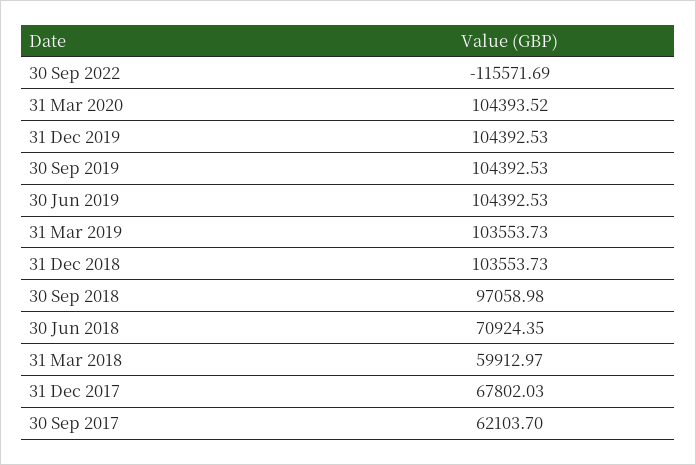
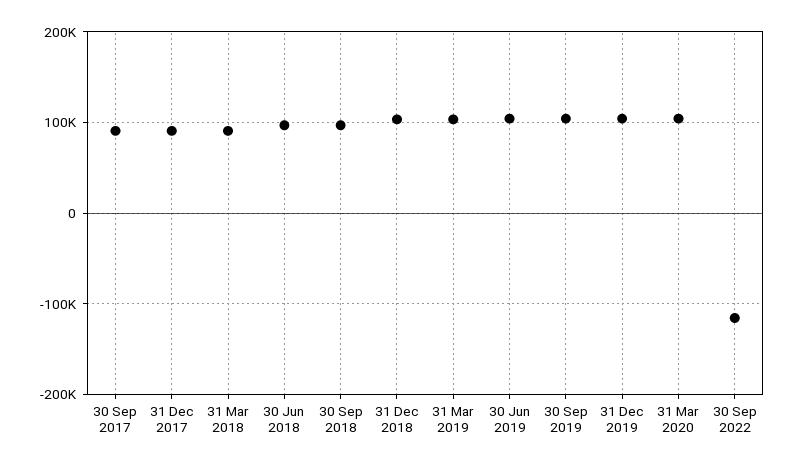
30 Jun 2018: 70924.35 -> 100000
31 Mar 2018: 59912.97 -> 90000
31 Dec 2017: 67802.03 -> 90000
30 Sep 2017: 62103.7 -> 90000

